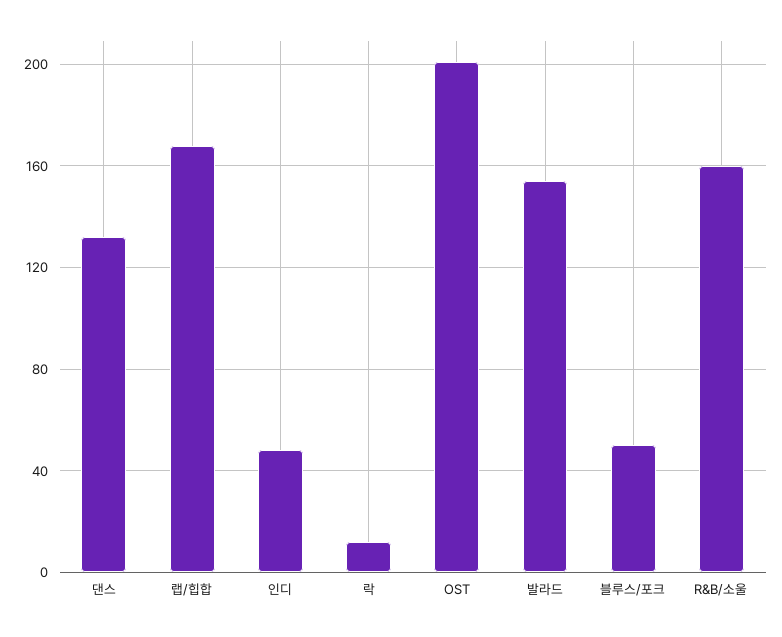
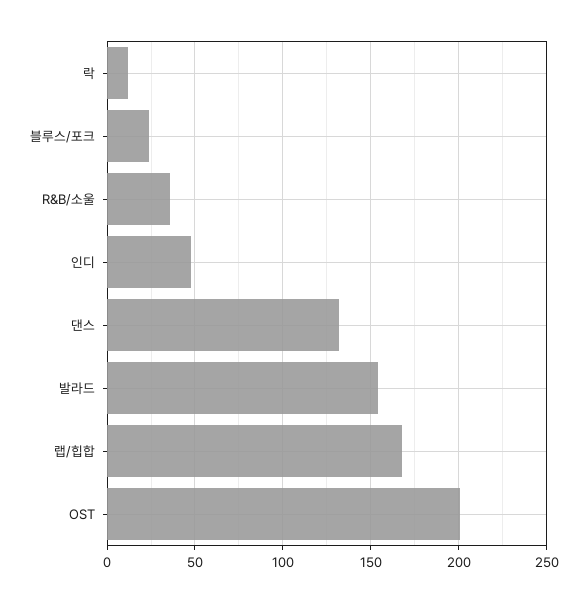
블루스/포크: 50 -> 25
R&B/소울: 160 -> 35

